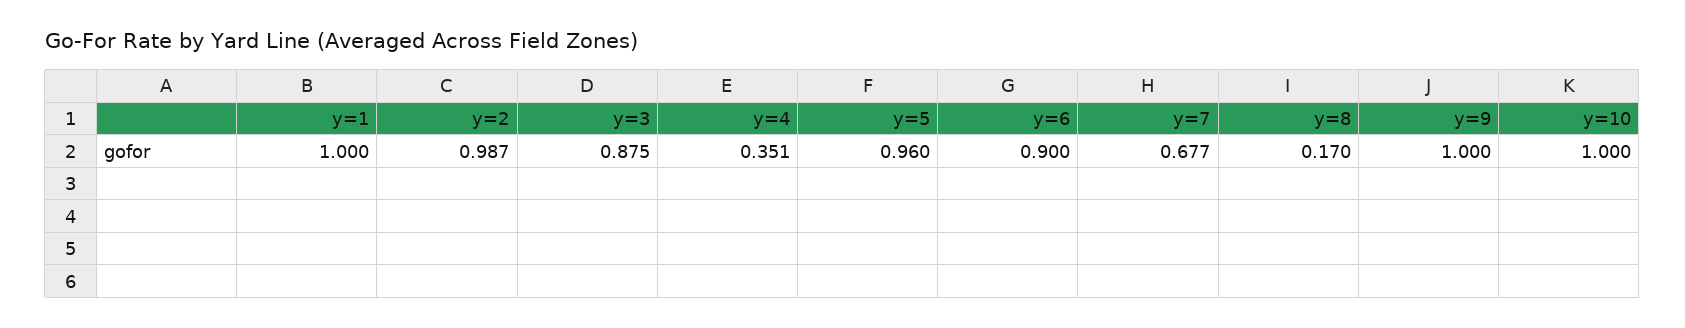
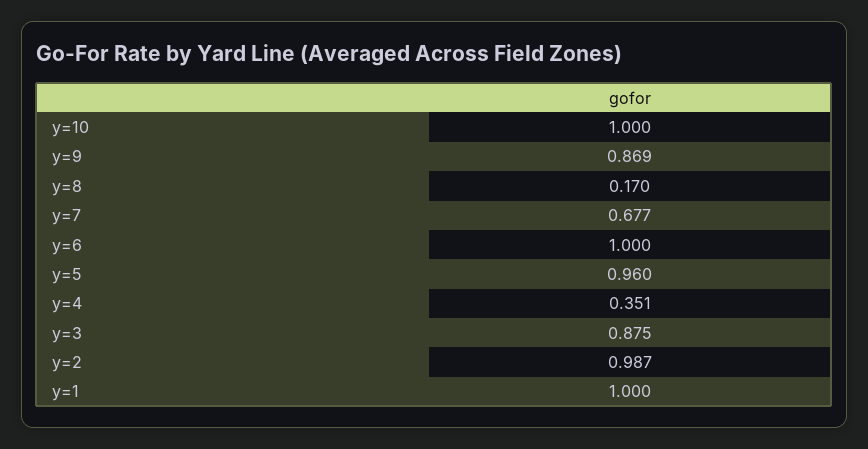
y=6: 0.9 -> 1
y=9: 1 -> 0.869

